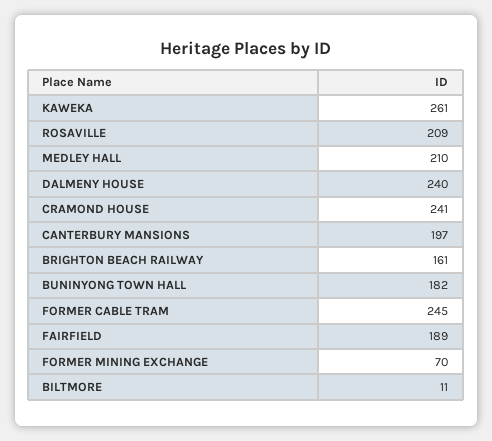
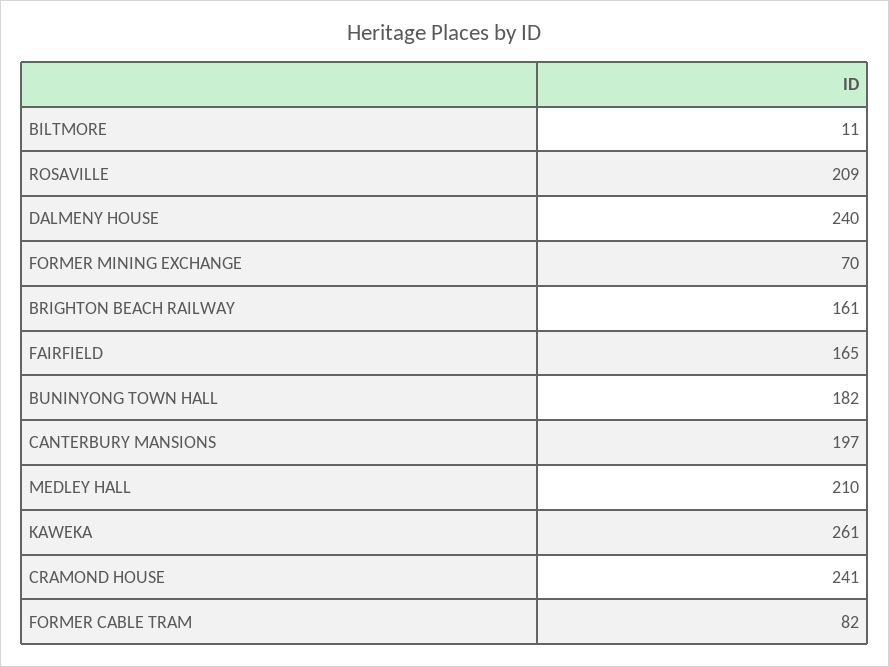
FORMER CABLE TRAM: 245 -> 82
FAIRFIELD: 189 -> 165

